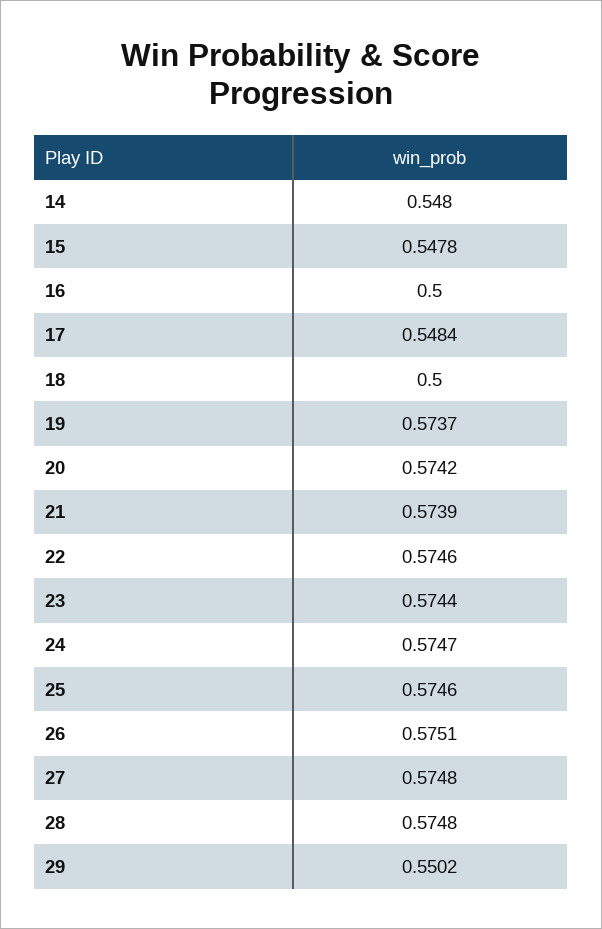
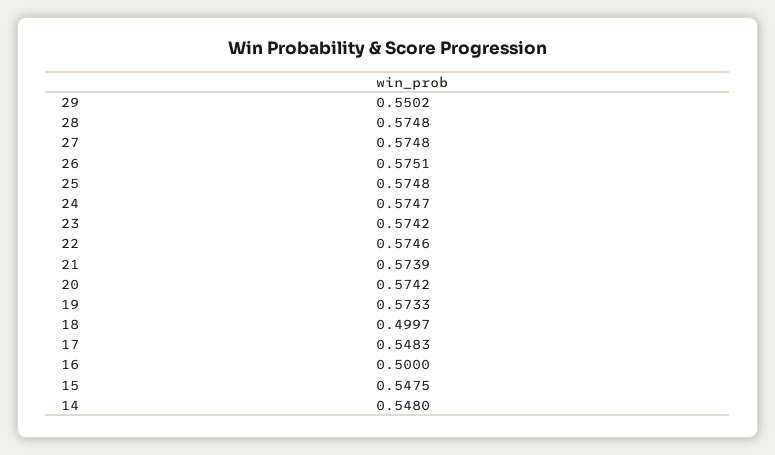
15: 0.5478 -> 0.5475
17: 0.5484 -> 0.5483
18: 0.5 -> 0.4997
19: 0.5737 -> 0.5733
23: 0.5744 -> 0.5742
25: 0.5746 -> 0.5748

